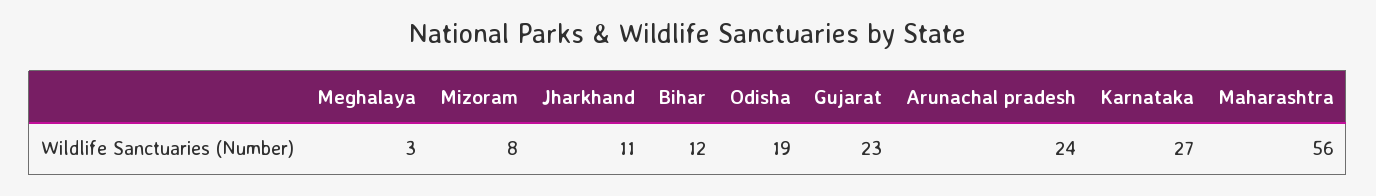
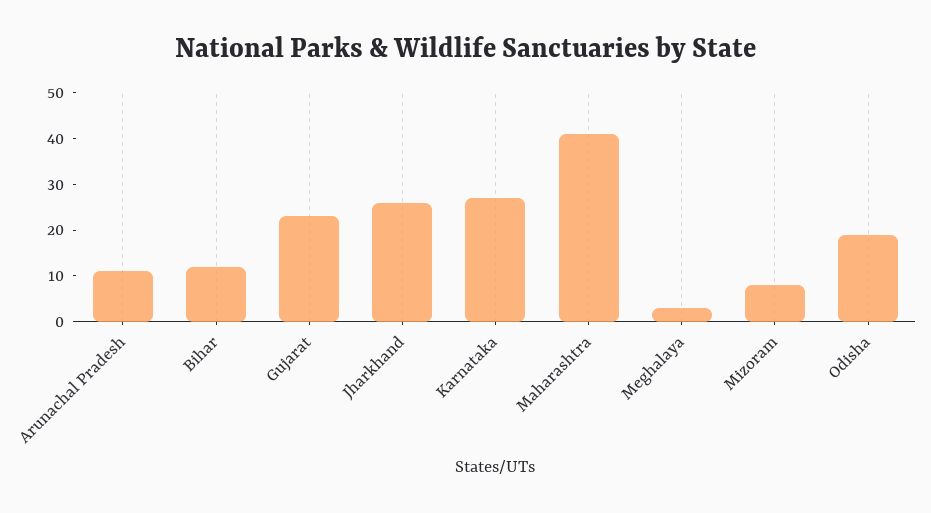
Jharkhand: 11 -> 25
Arunachal pradesh: 24 -> 10
Maharashtra: 56 -> 40

